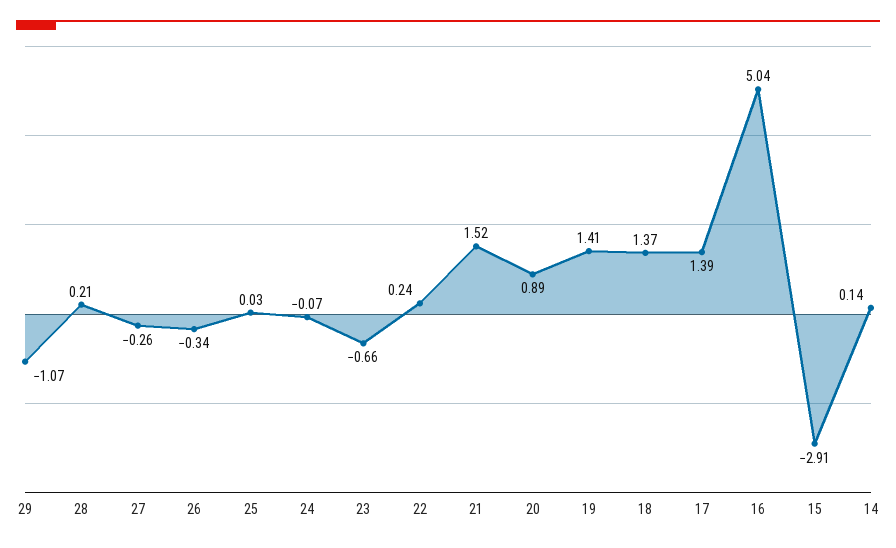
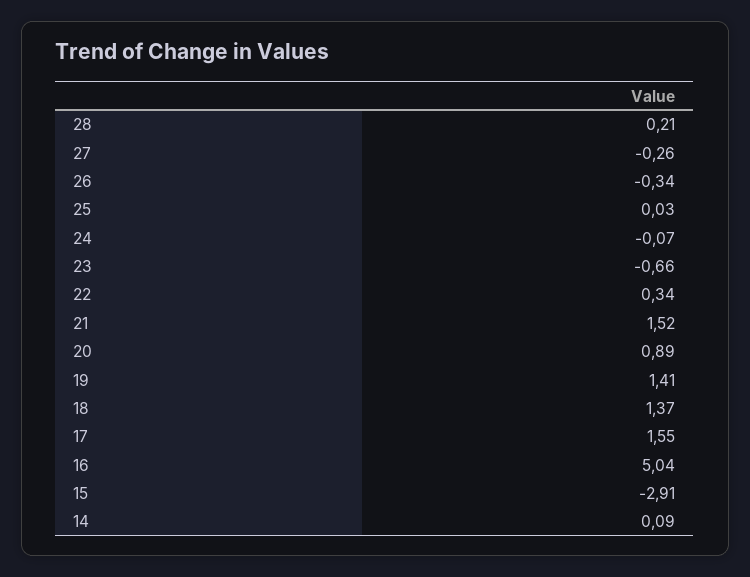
29: -1.07 -> none
22: 0.24 -> 0.34
17: 1.39 -> 1.55
14: 0.14 -> 0.09

